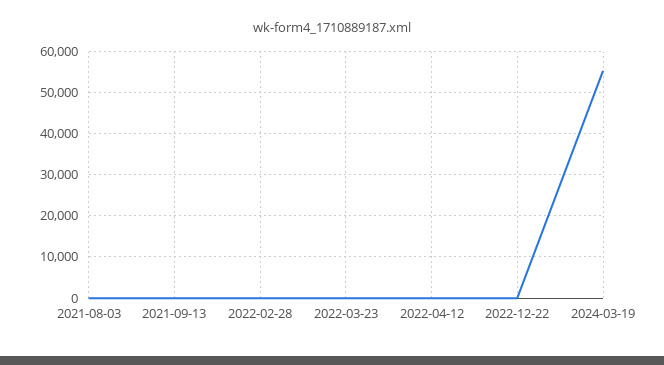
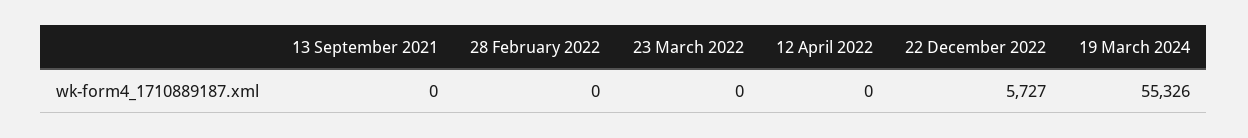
2021-08-03: 0 -> none
2022-12-22: 0 -> 5727

